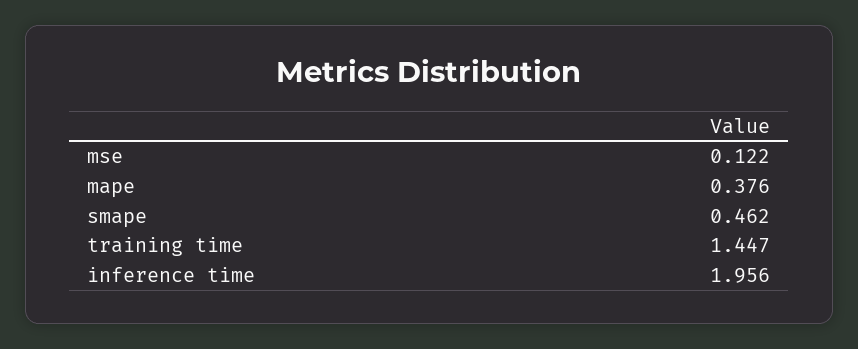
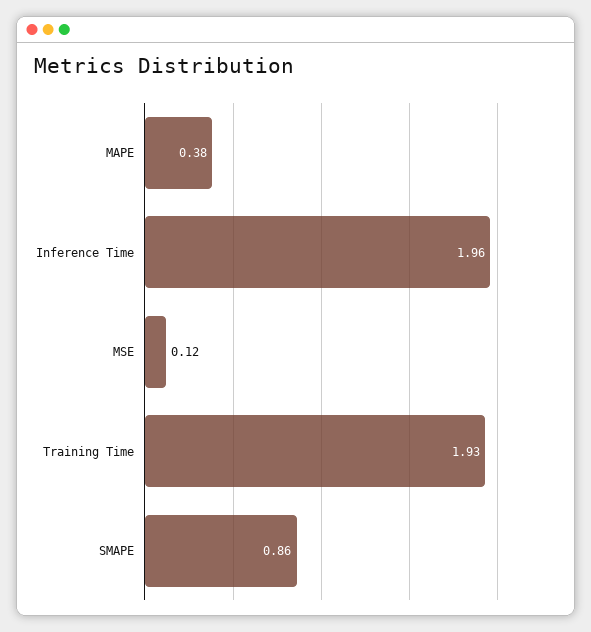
smape: 0.462 -> 0.86
training time: 1.447 -> 1.93

